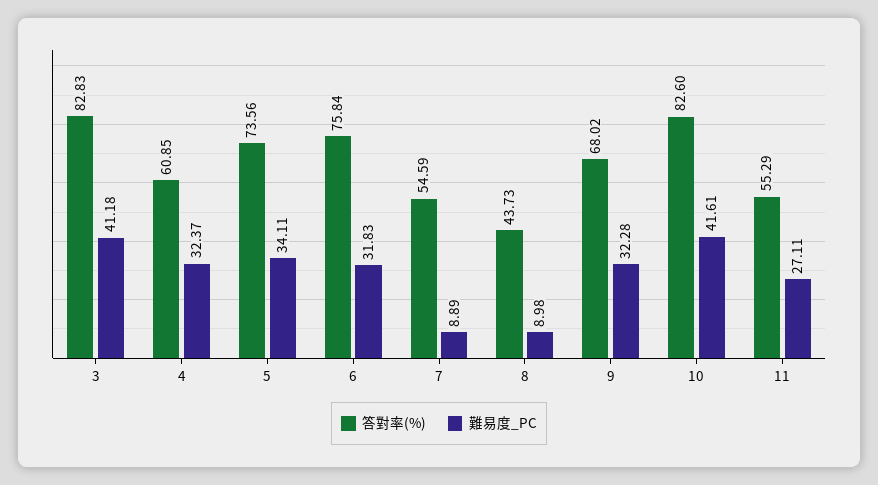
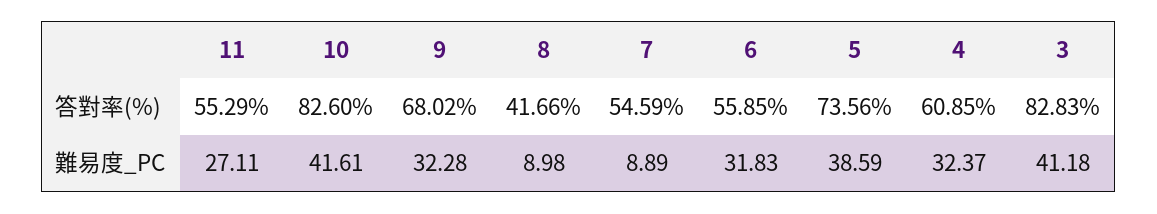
難易度_PC, 5: 34.11 -> 38.59
答對率(%), 6: 75.84 -> 55.85
答對率(%), 8: 43.73 -> 41.66

